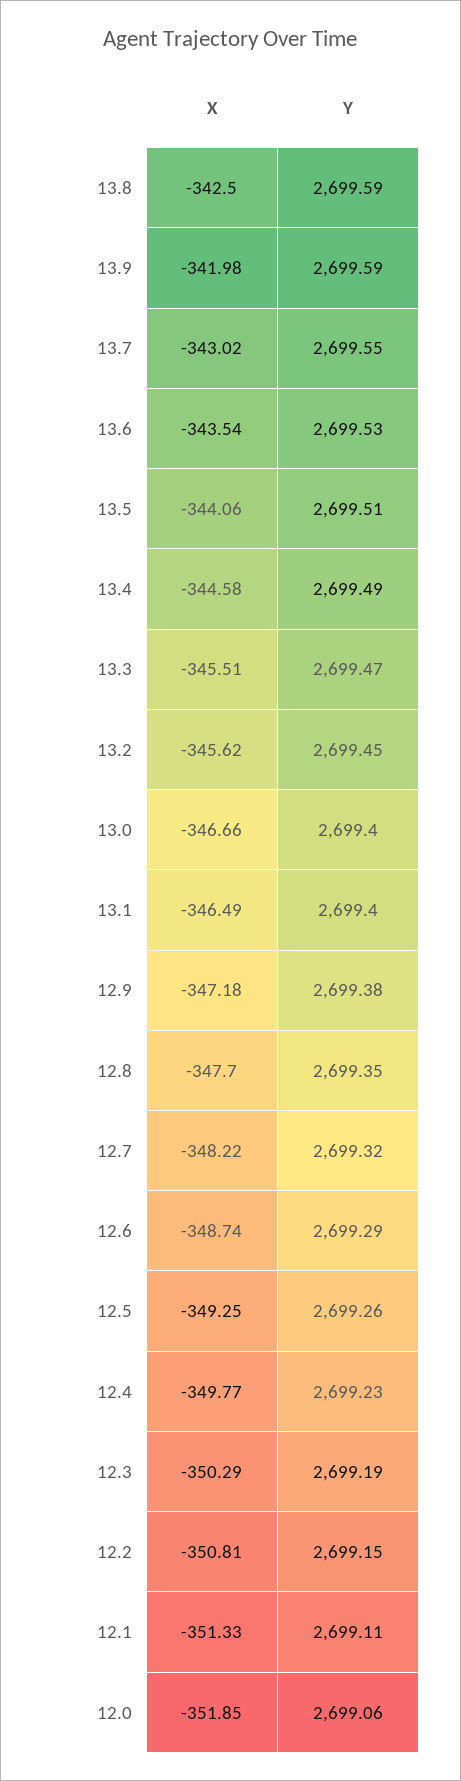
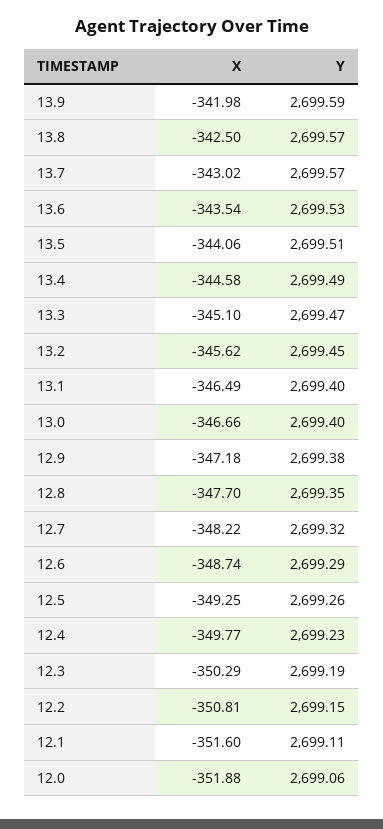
Y, 13.8: 2699.59 -> 2699.57
Y, 13.7: 2699.55 -> 2699.57
X, 13.3: -345.51 -> -345.1
X, 12.1: -351.33 -> -351.6
X, 12.0: -351.85 -> -351.88

